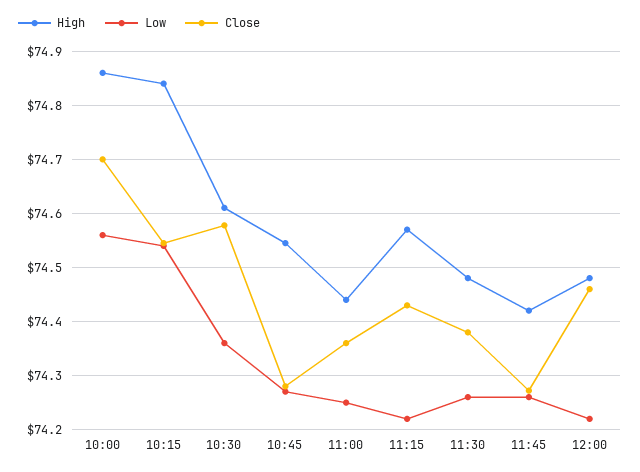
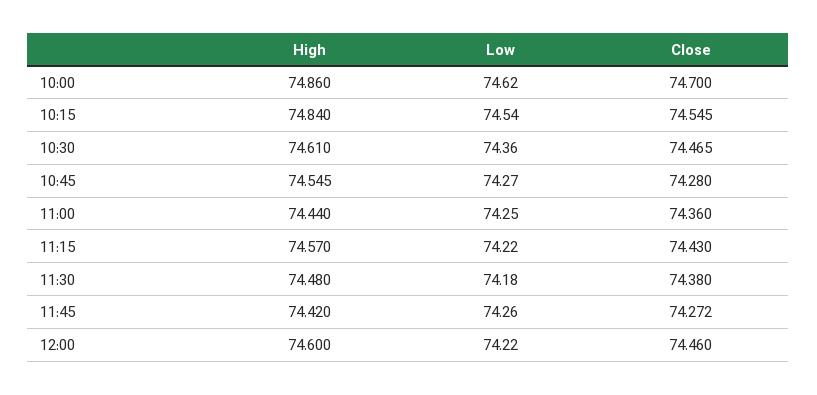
Low, 10:00: 74.56 -> 74.62
Close, 10:30: 74.58 -> 74.465
Low, 11:30: 74.26 -> 74.18
High, 12:00: 74.48 -> 74.6

